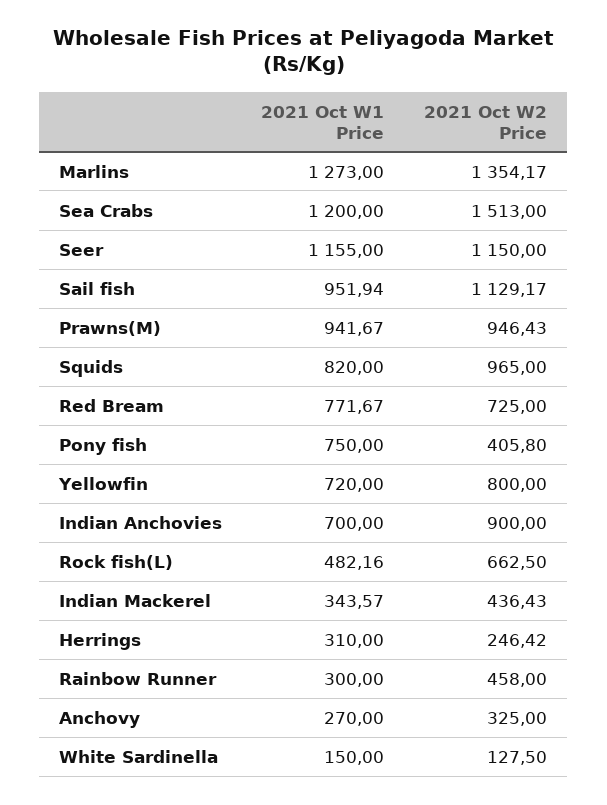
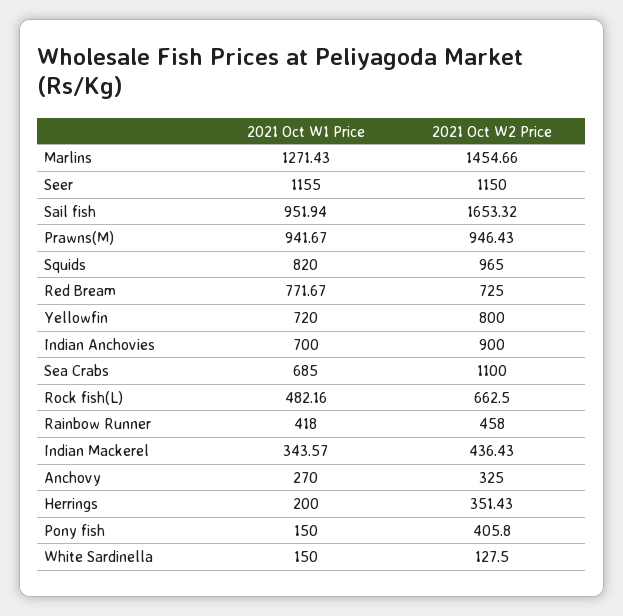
2021 Oct W1 Price, Marlins: 1273 -> 1271.43
2021 Oct W2 Price, Marlins: 1354.17 -> 1454.66
2021 Oct W1 Price, Sea Crabs: 1200 -> 685
2021 Oct W2 Price, Sea Crabs: 1513 -> 1100
2021 Oct W2 Price, Sail fish: 1129.17 -> 1653.32
2021 Oct W1 Price, Pony fish: 750 -> 150
2021 Oct W1 Price, Herrings: 310 -> 200
2021 Oct W2 Price, Herrings: 246.42 -> 351.43
2021 Oct W1 Price, Rainbow Runner: 300 -> 418

